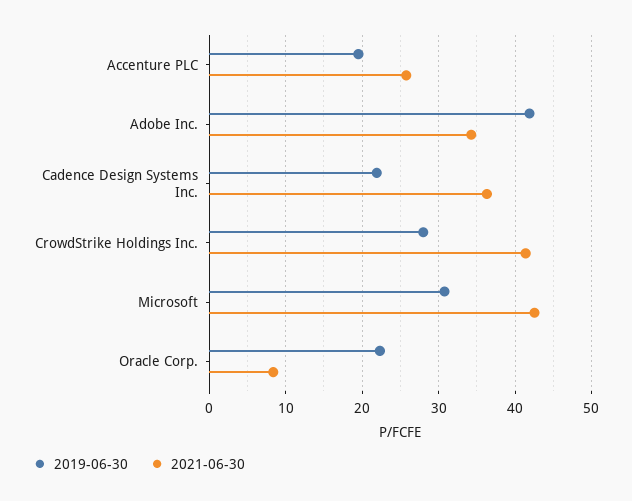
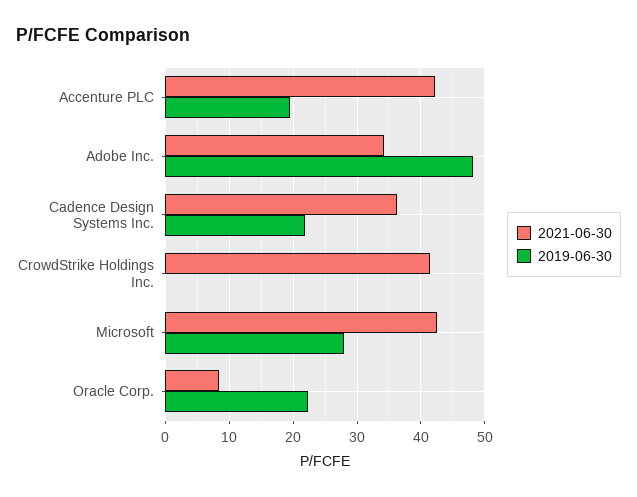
2021-06-30, Accenture PLC: 26 -> 42
2019-06-30, Adobe Inc.: 42 -> 48
2019-06-30, CrowdStrike Holdings Inc.: 28 -> 0
2019-06-30, Microsoft: 31 -> 28

